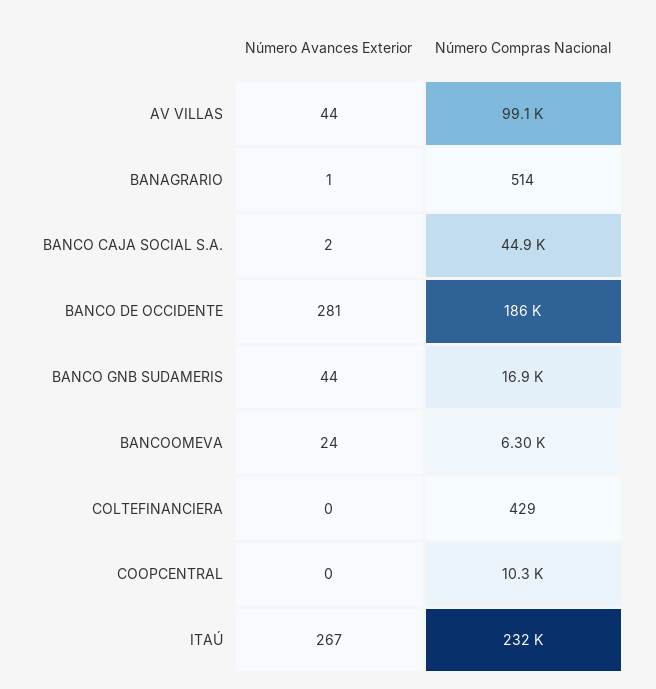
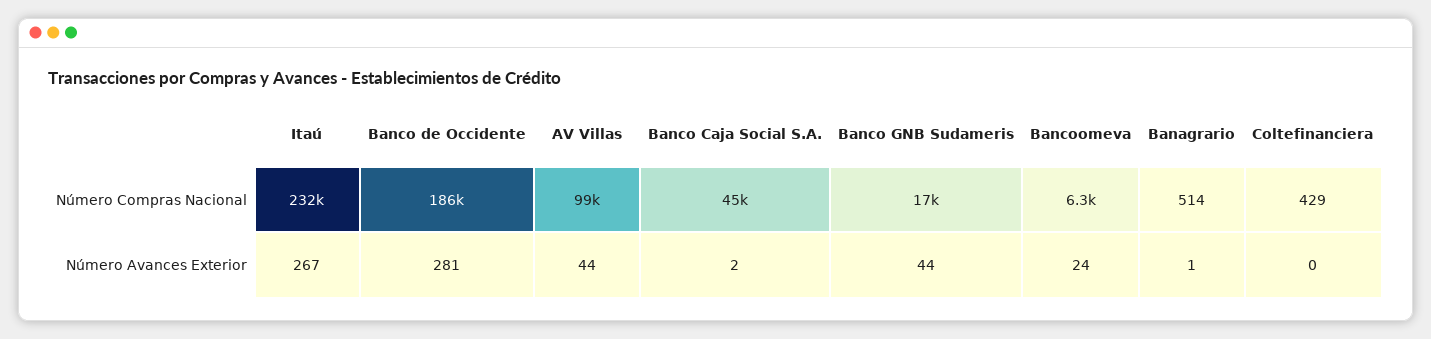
Número Avances Exterior, COOPCENTRAL: 0 -> none
Número Compras Nacional, COOPCENTRAL: 10300 -> none

